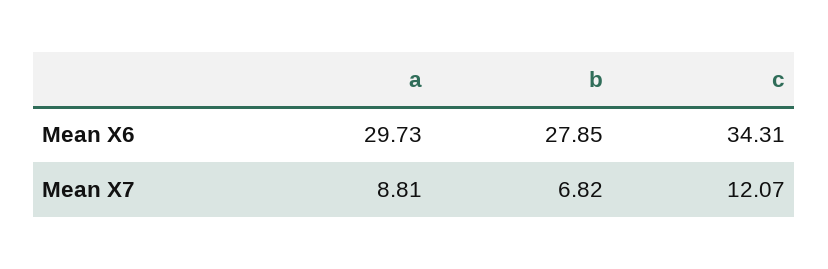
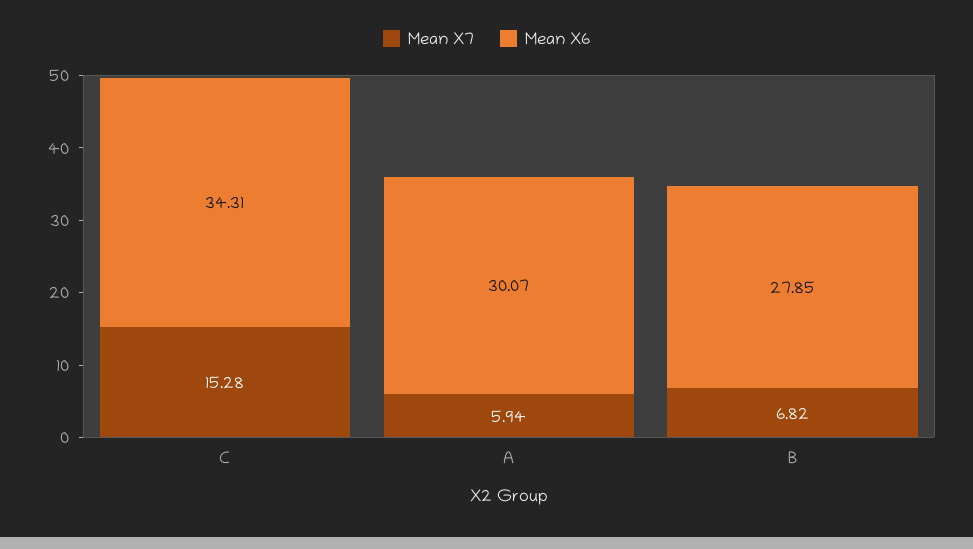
Mean X6, a: 29.73 -> 30.07
Mean X7, a: 8.81 -> 5.94
Mean X7, c: 12.07 -> 15.28

